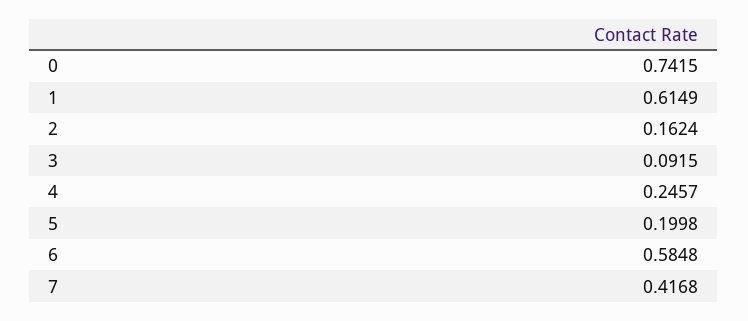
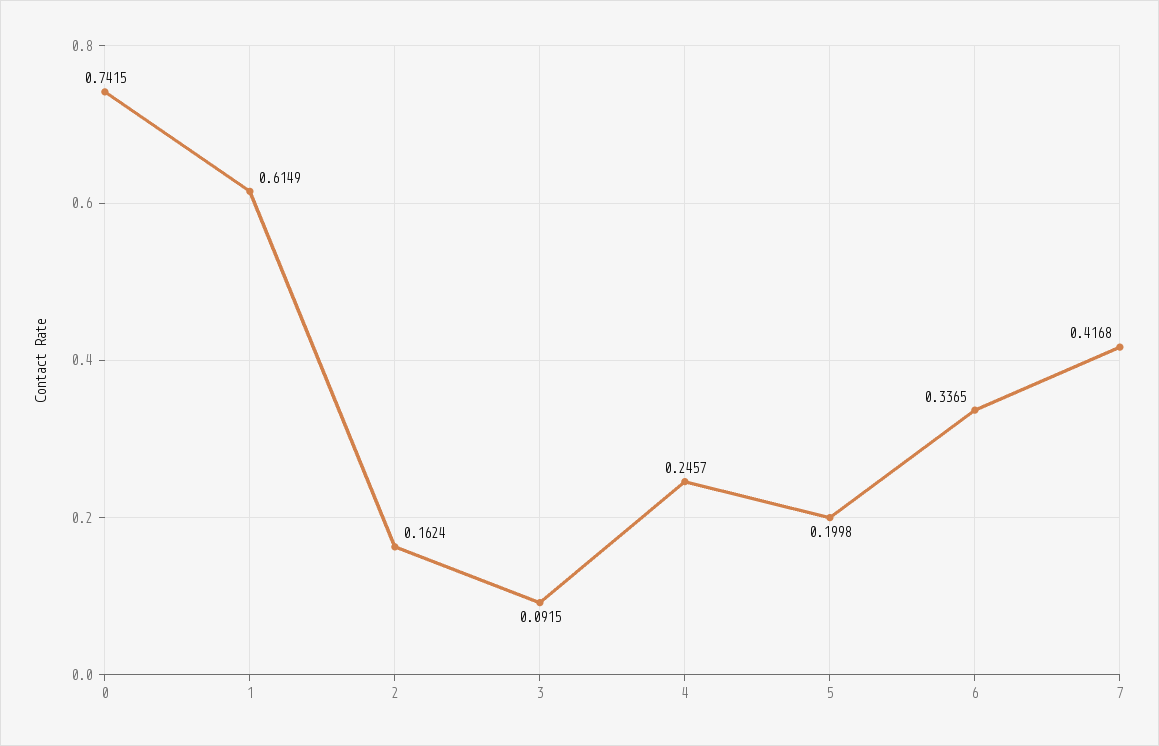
6: 0.5848 -> 0.3365

